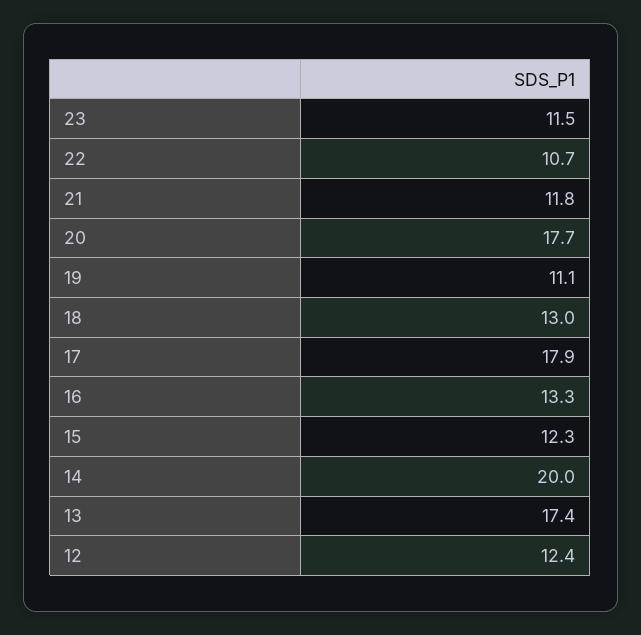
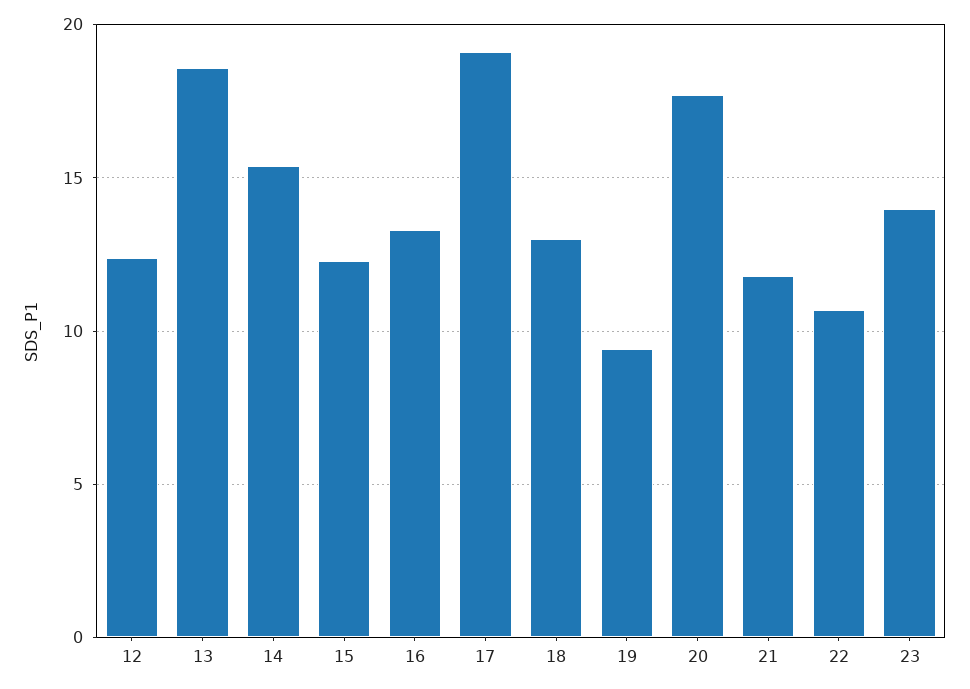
23: 11.5 -> 14
19: 11.1 -> 9.5
17: 17.9 -> 19
14: 20 -> 15.5
13: 17.4 -> 18.5

